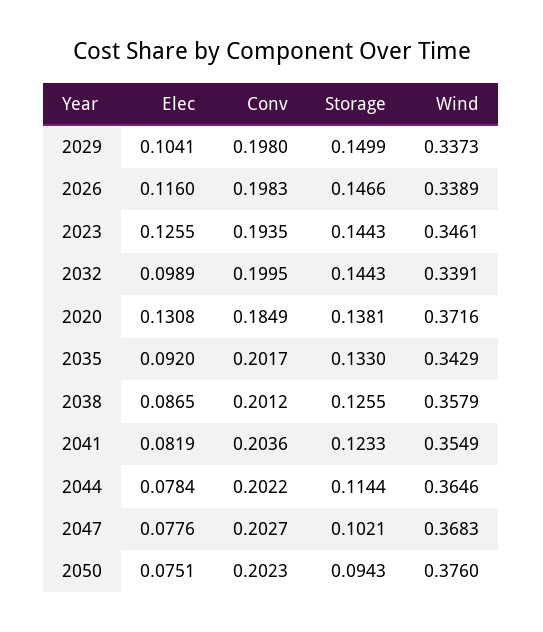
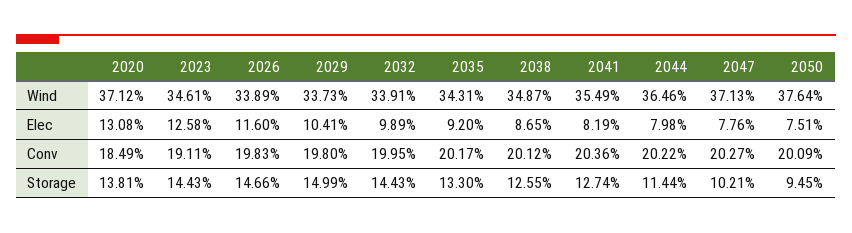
Elec, 2023: 0.1255 -> 0.1258
Conv, 2023: 0.1935 -> 0.1911
Wind, 2020: 0.3716 -> 0.3712
Wind, 2035: 0.3429 -> 0.3431
Wind, 2038: 0.3579 -> 0.3487
Storage, 2041: 0.1233 -> 0.1274
Elec, 2044: 0.0784 -> 0.0798
Wind, 2047: 0.3683 -> 0.3713
Conv, 2050: 0.2023 -> 0.2009
Storage, 2050: 0.0943 -> 0.0945
Wind, 2050: 0.376 -> 0.3764

